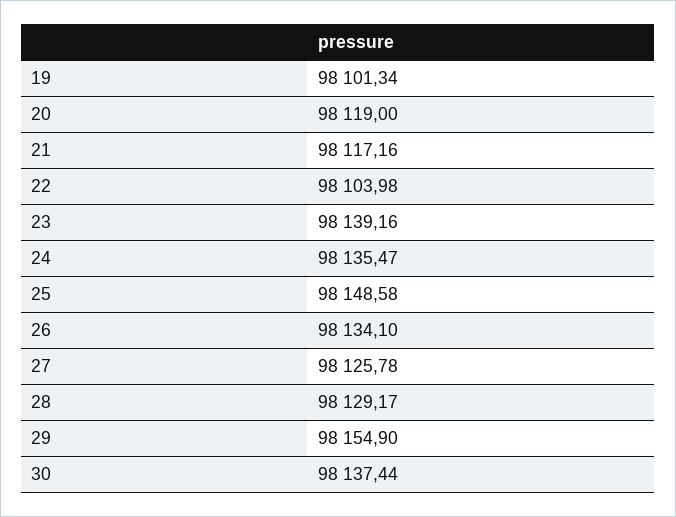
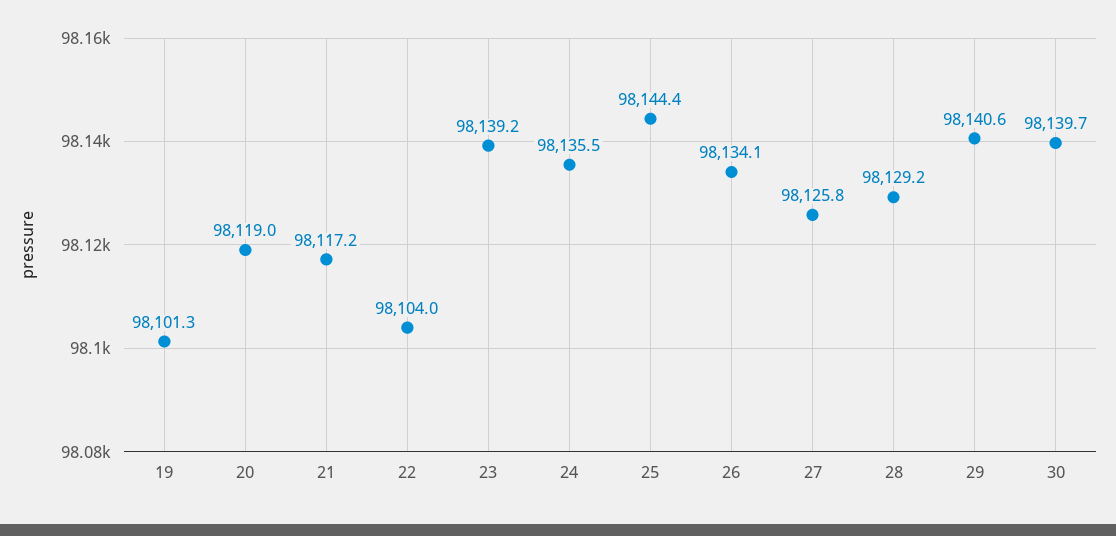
25: 98148.58 -> 98144.4
29: 98154.9 -> 98140.6
30: 98137.44 -> 98139.7

